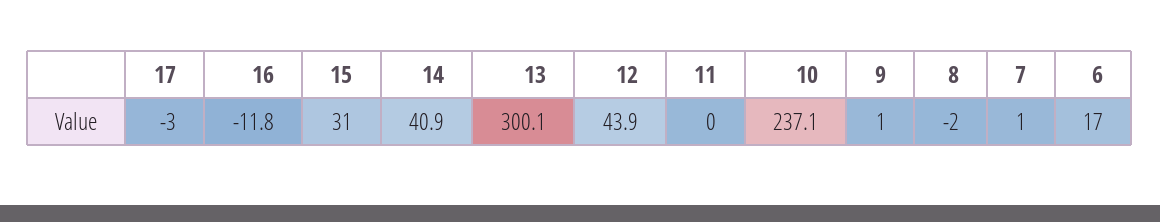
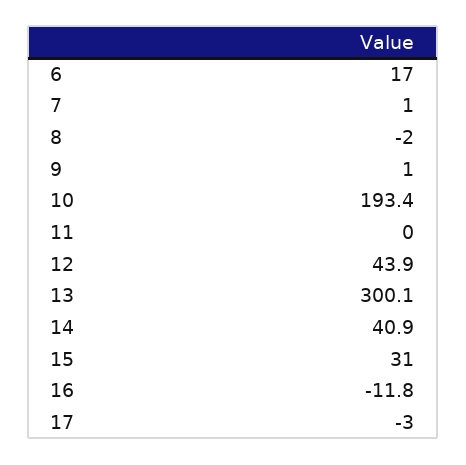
10: 237.1 -> 193.4

